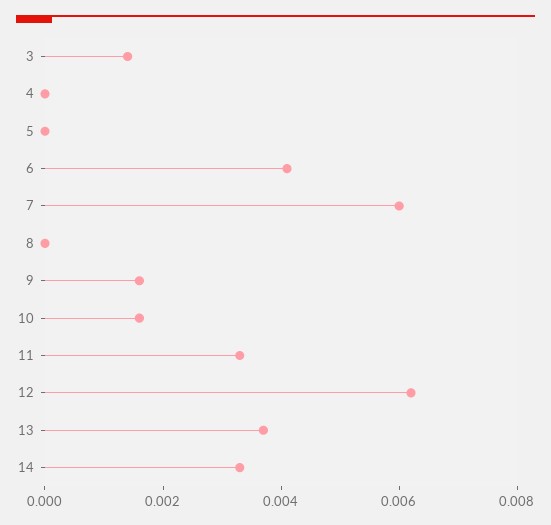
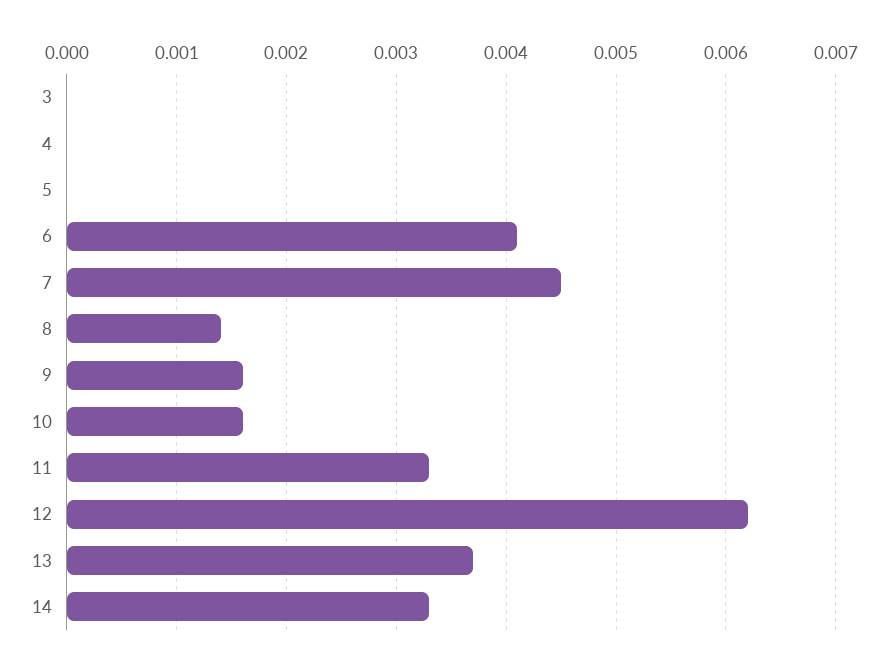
3: 0.0015 -> 0
7: 0.006 -> 0.0045
8: 0 -> 0.0014

